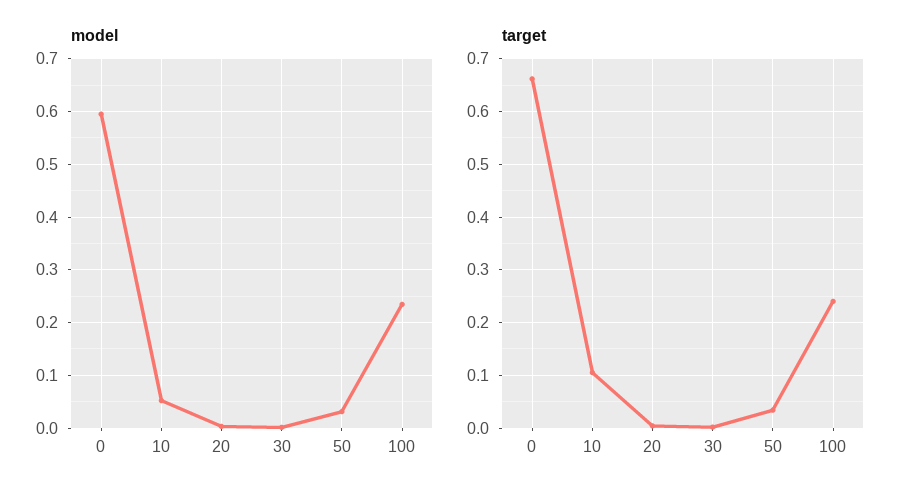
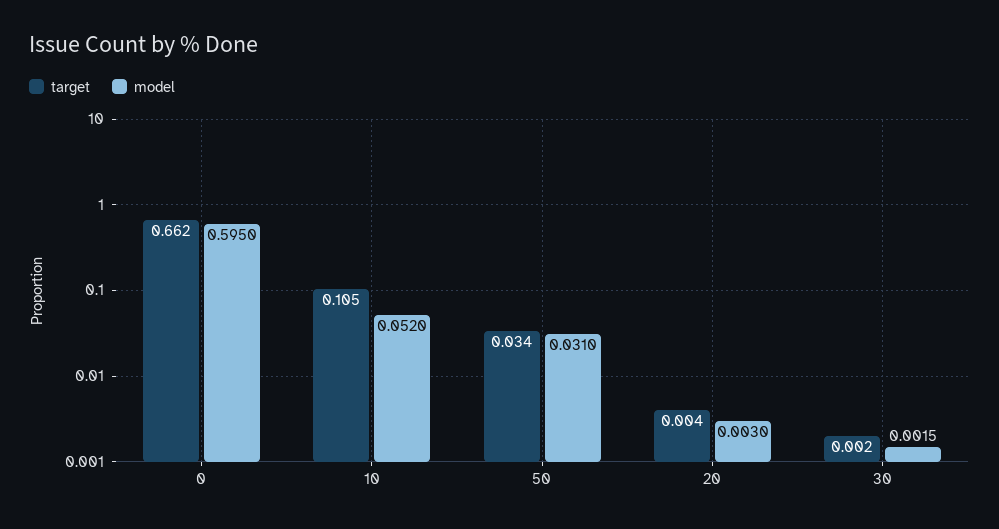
model, 100: 0.24 -> none
target, 100: 0.24 -> none

